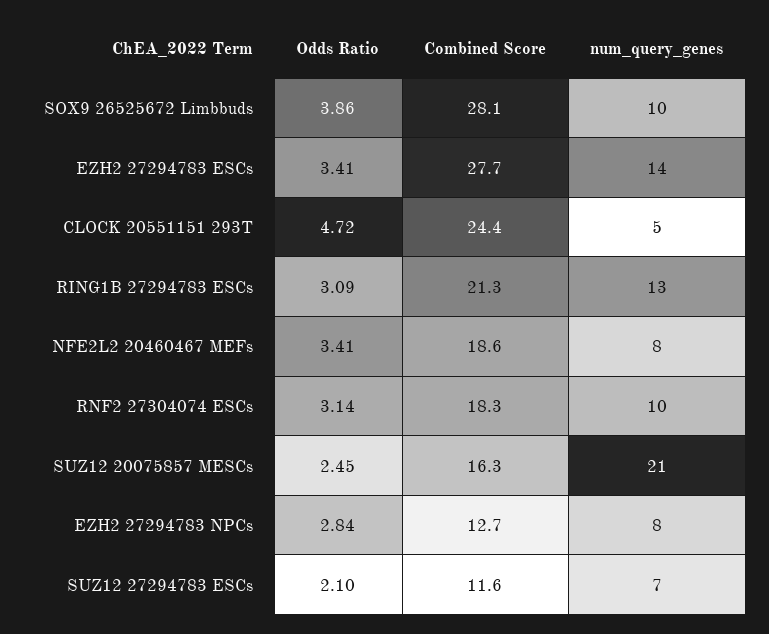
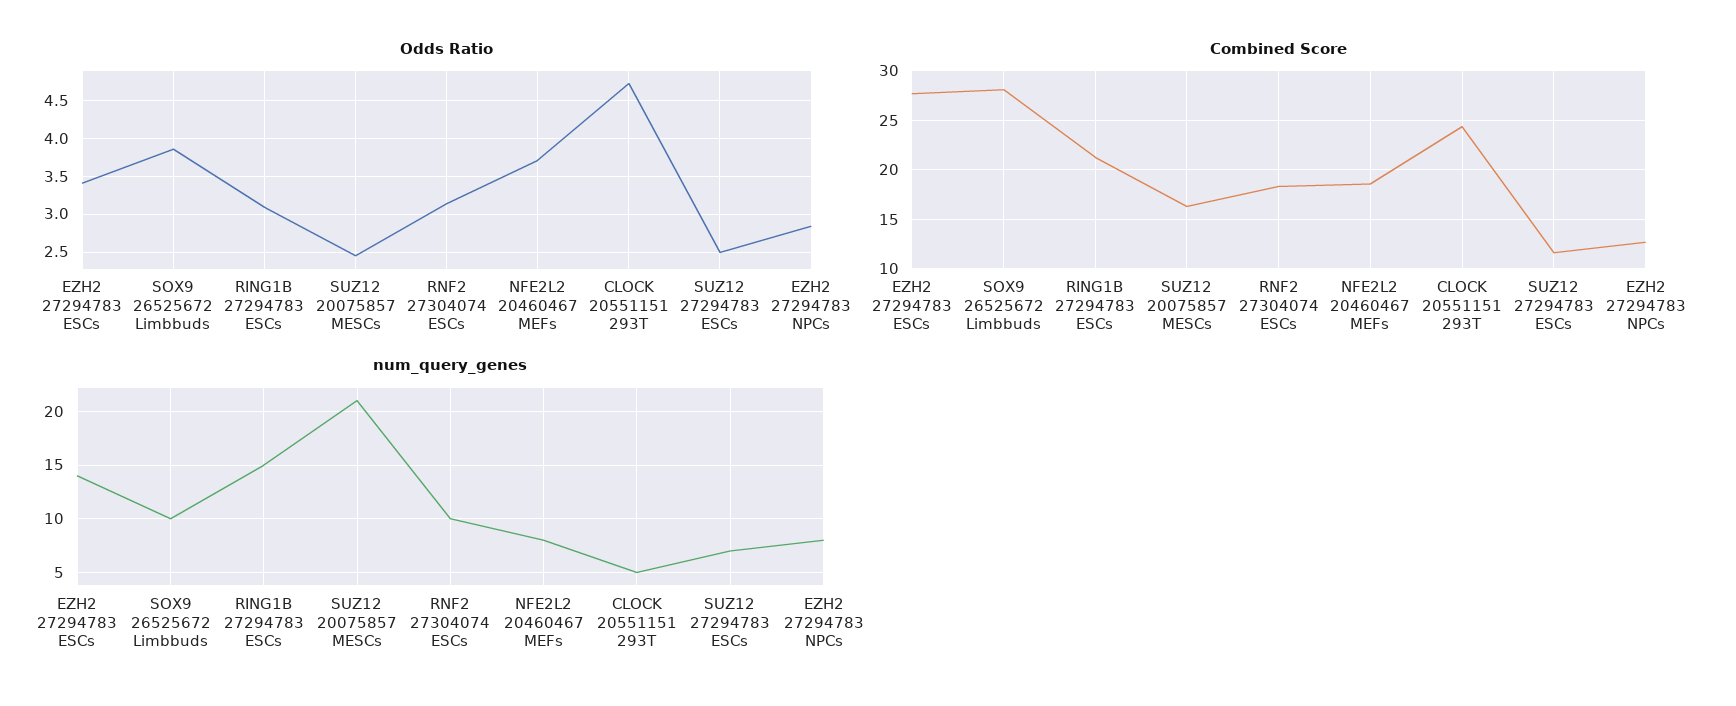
num_query_genes, RING1B 27294783 ESCs: 13 -> 15
Odds Ratio, NFE2L2 20460467 MEFs: 3.41 -> 3.7
Odds Ratio, SUZ12 27294783 ESCs: 2.1 -> 2.5

